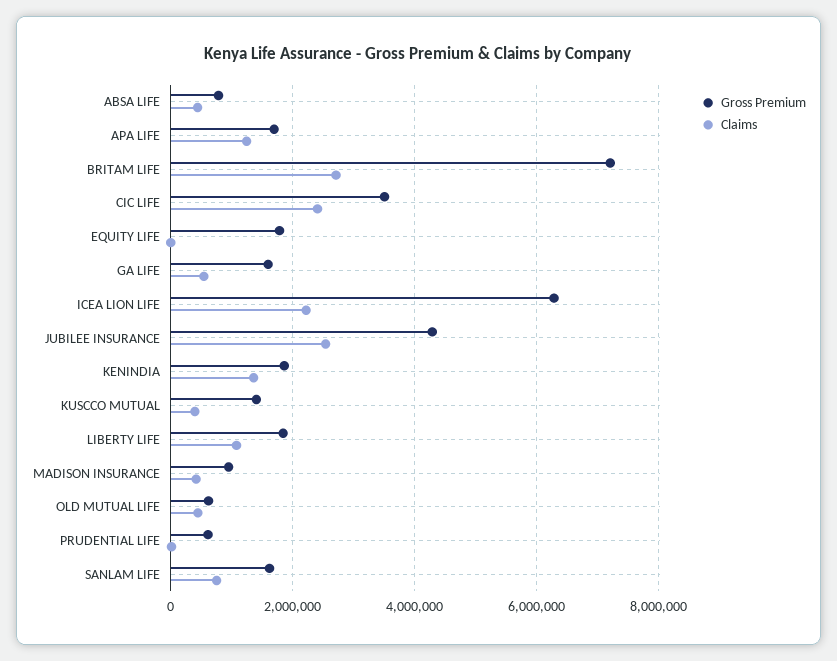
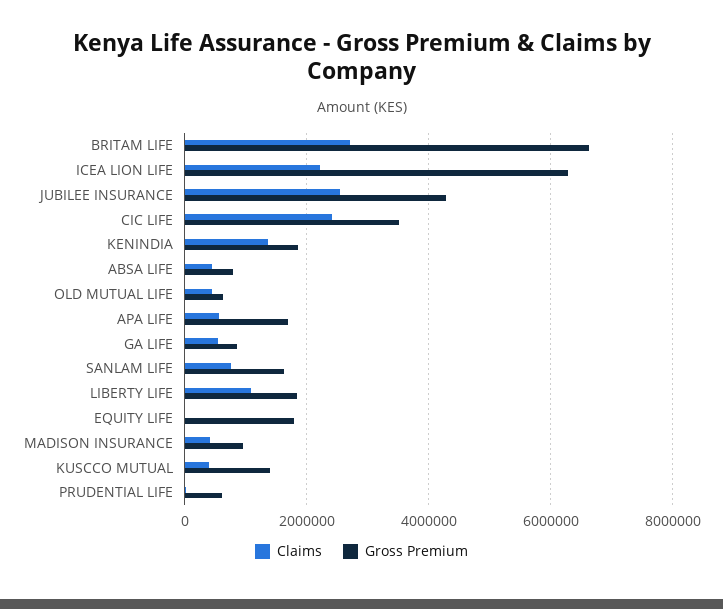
Claims, APA LIFE: 1200000 -> 600000
Gross Premium, BRITAM LIFE: 7200000 -> 6600000
Gross Premium, GA LIFE: 1600000 -> 800000

